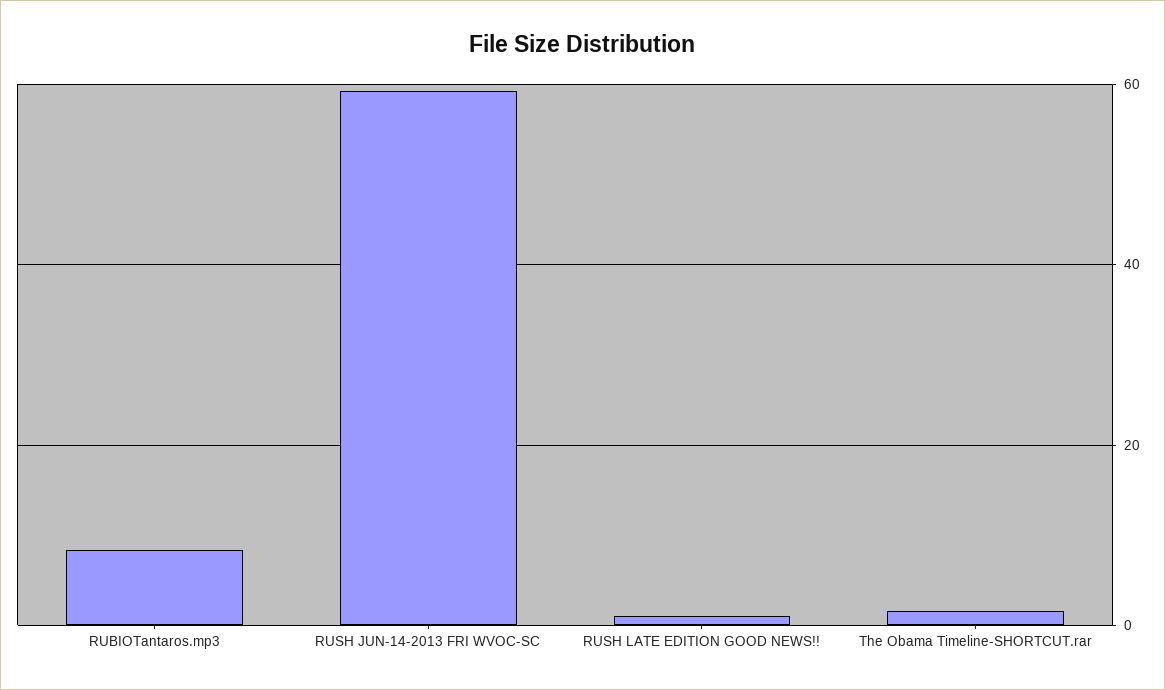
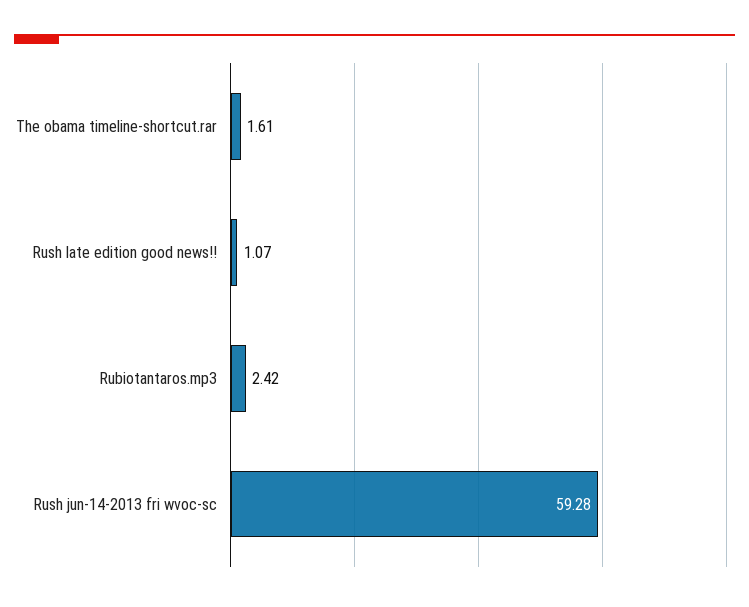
RUBIOTantaros.mp3: 8 -> 2.42

